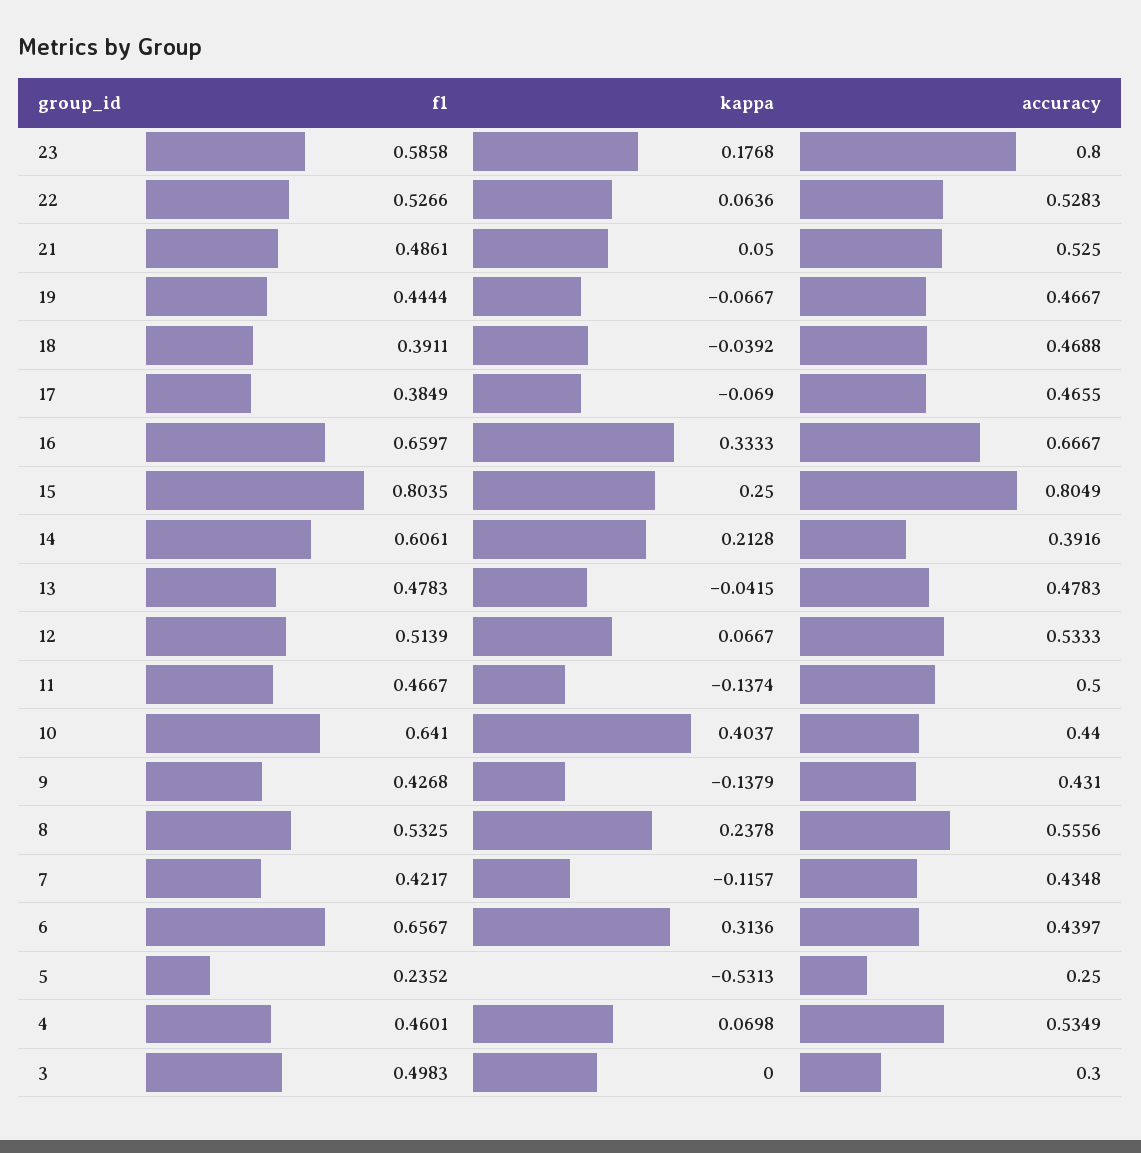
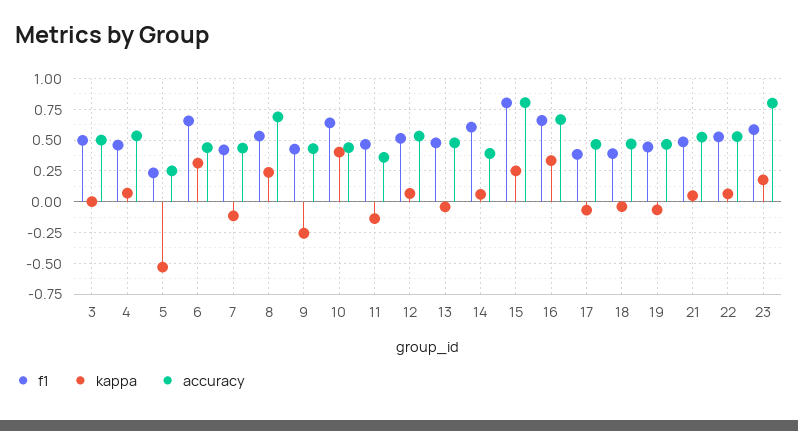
kappa, 14: 0.2128 -> 0.05
accuracy, 11: 0.5 -> 0.35
kappa, 9: -0.1379 -> -0.25
accuracy, 8: 0.5556 -> 0.7
accuracy, 3: 0.3 -> 0.5

